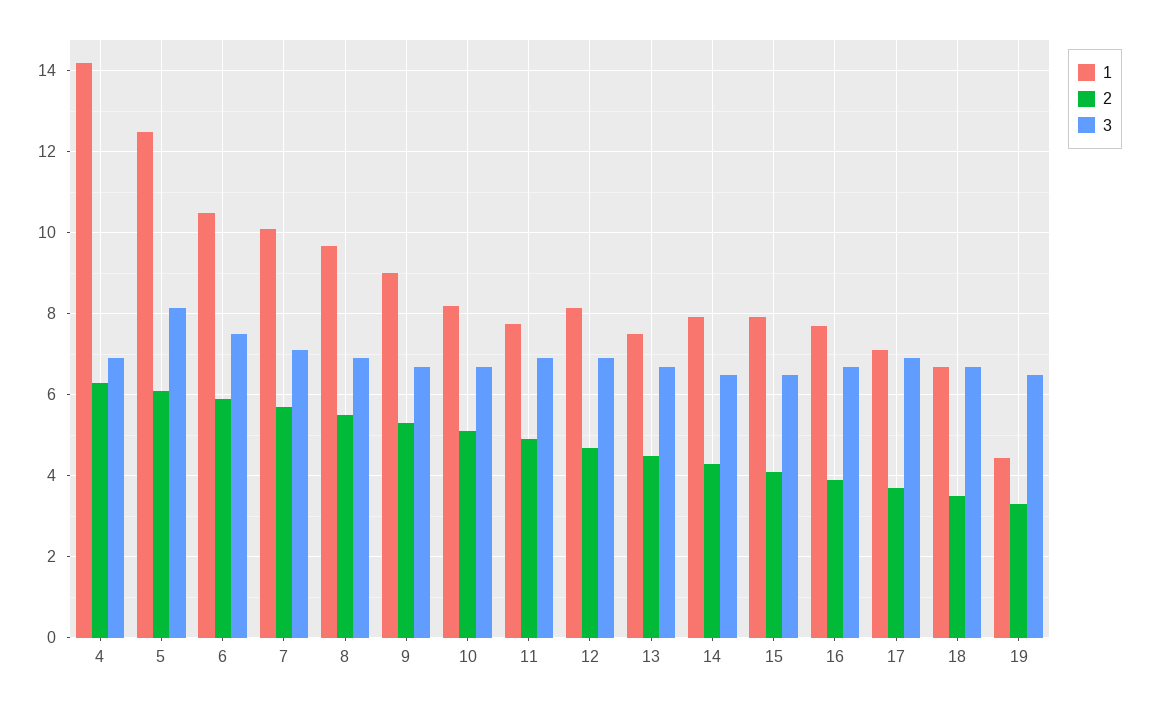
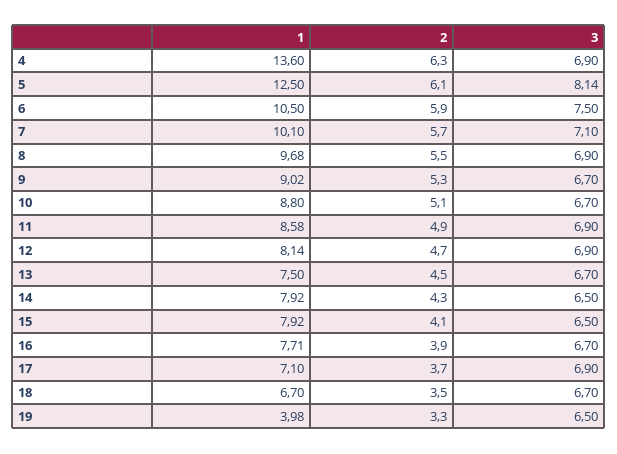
1, 4: 14.2 -> 13.6
1, 10: 8.2 -> 8.8
1, 11: 7.8 -> 8.58
1, 19: 4.4 -> 3.98

